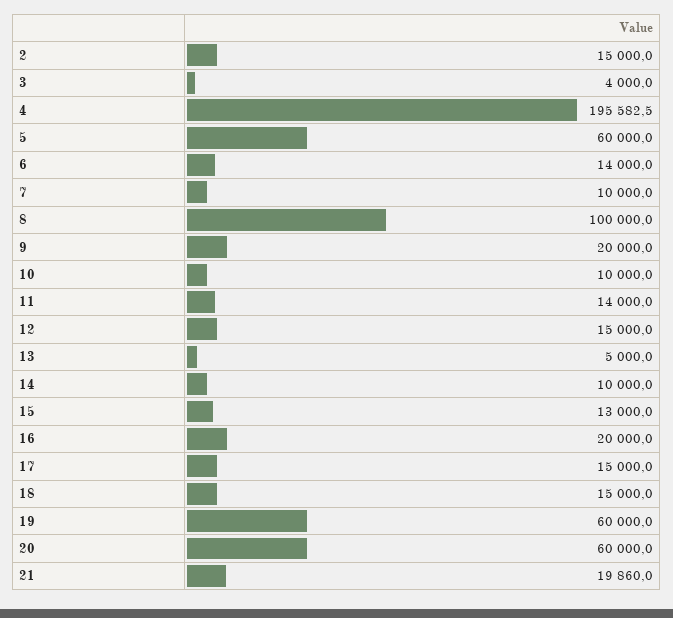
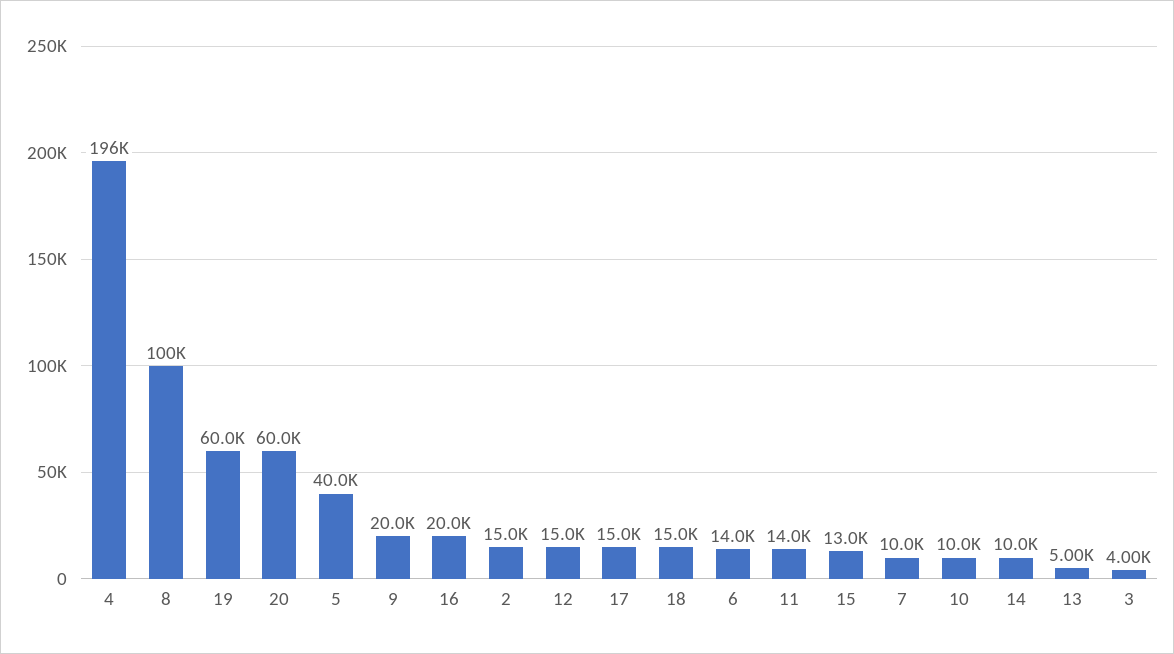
5: 60000 -> 40000
21: 19860 -> none

